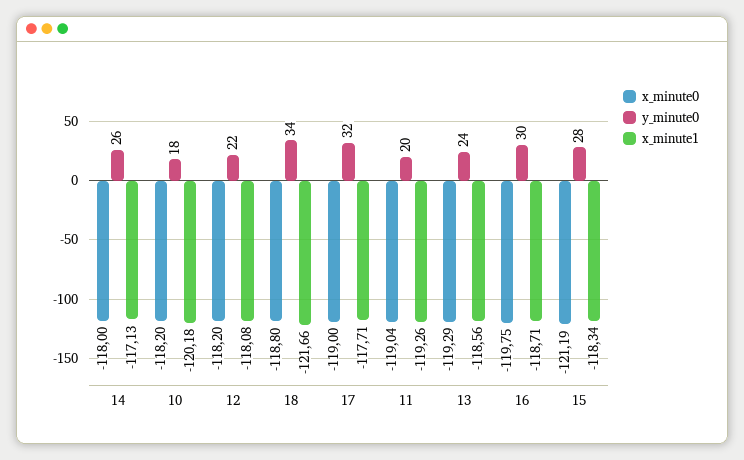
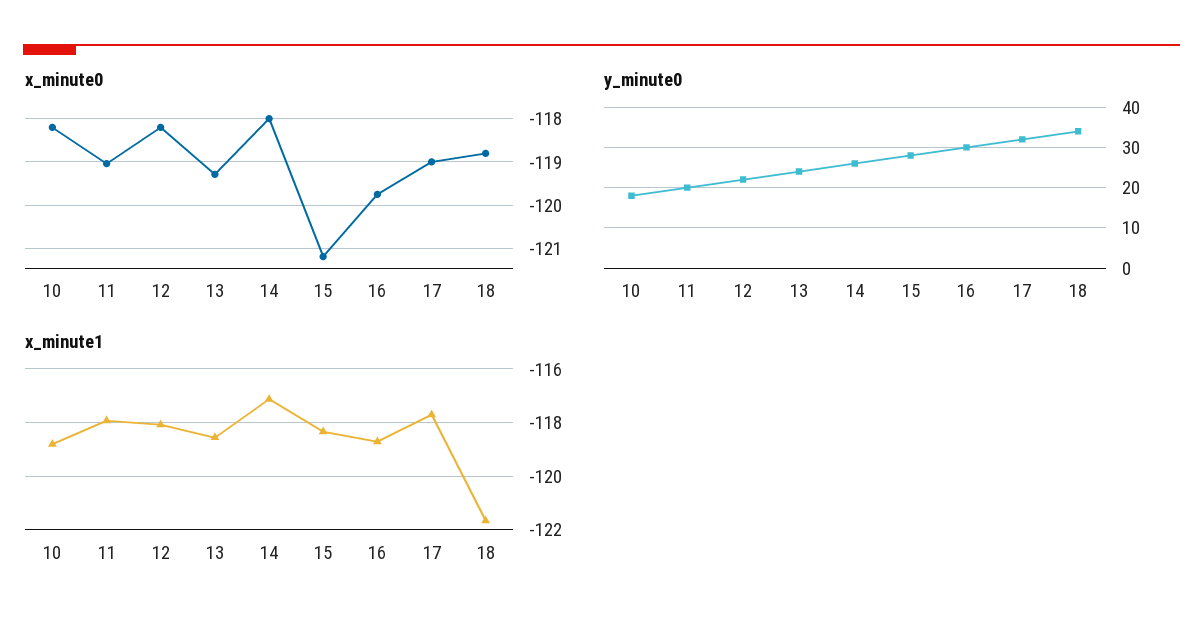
x_minute1, 10: -120.18 -> -118.75
x_minute1, 11: -119.26 -> -118

